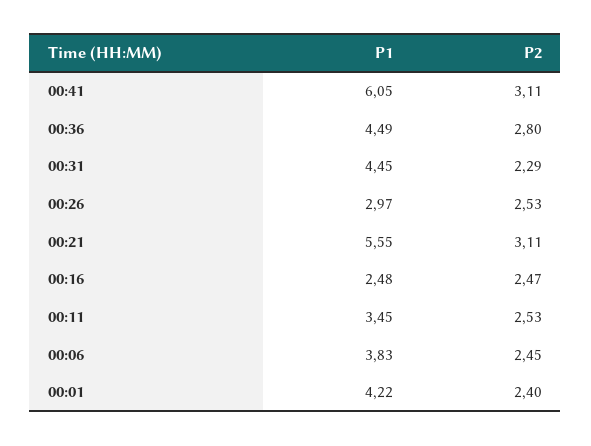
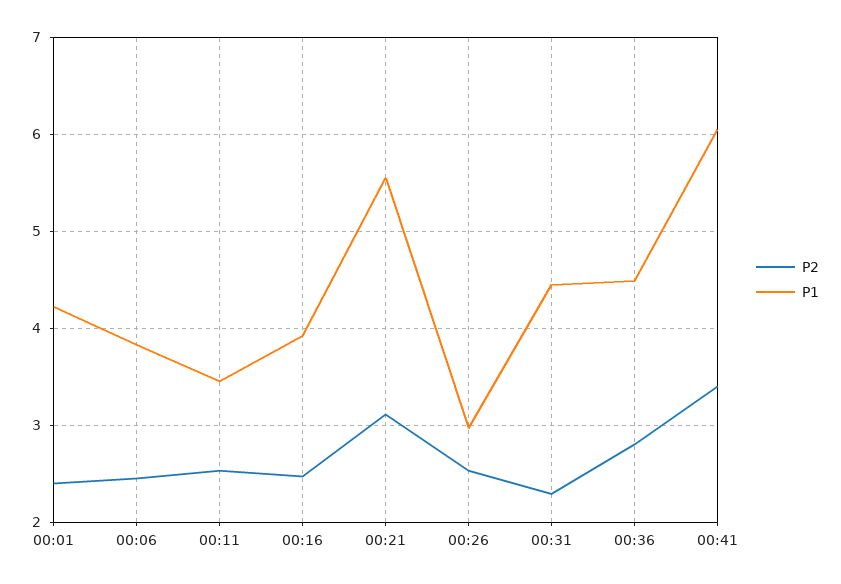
P2, 00:41: 3.11 -> 3.4
P1, 00:16: 2.48 -> 3.9

